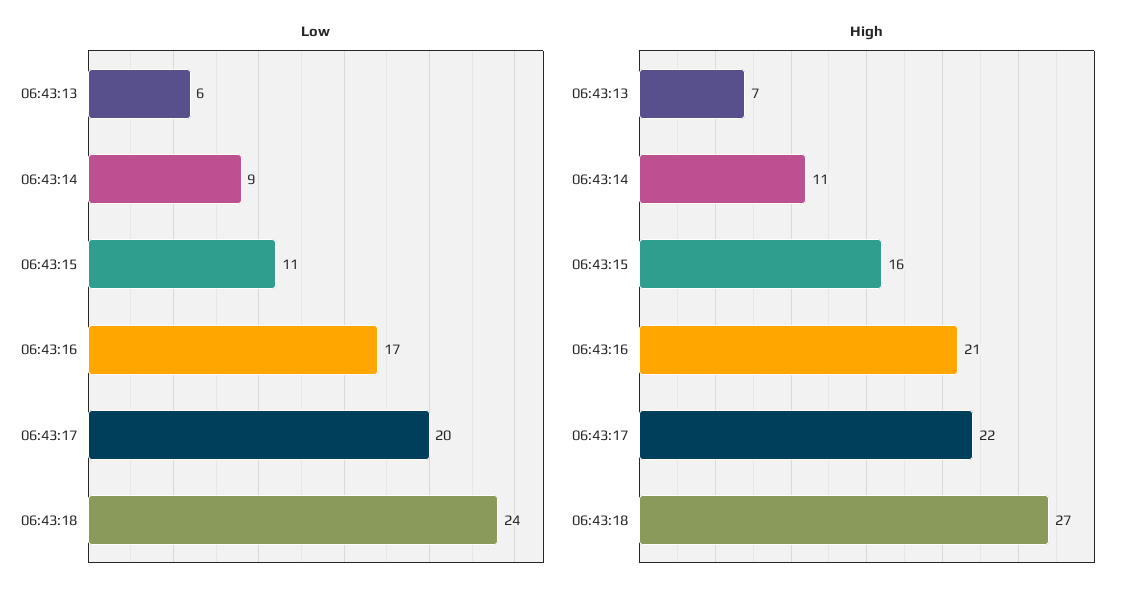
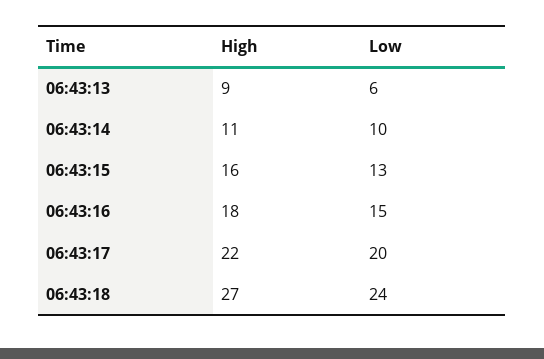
Low, 06:43:14: 9 -> 10
Low, 06:43:15: 11 -> 13
Low, 06:43:16: 17 -> 15
High, 06:43:13: 7 -> 9
High, 06:43:16: 21 -> 18

